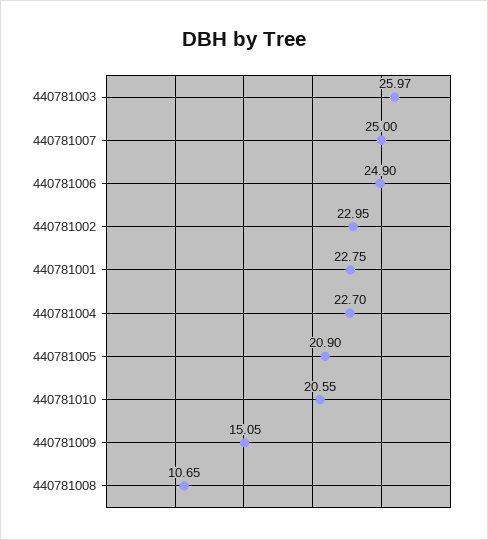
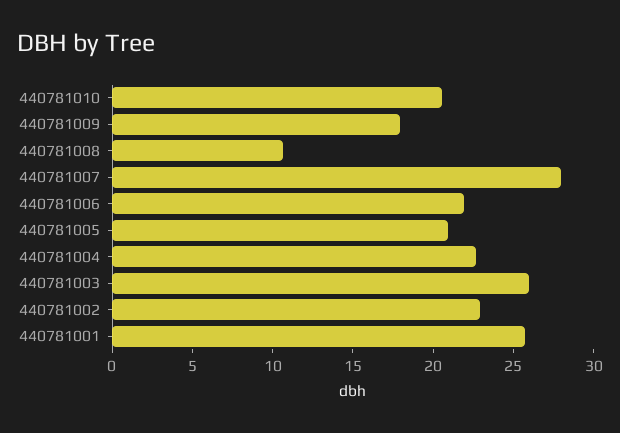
440781007: 25 -> 28
440781006: 24.9 -> 22
440781001: 22.75 -> 26
440781009: 15.05 -> 18

